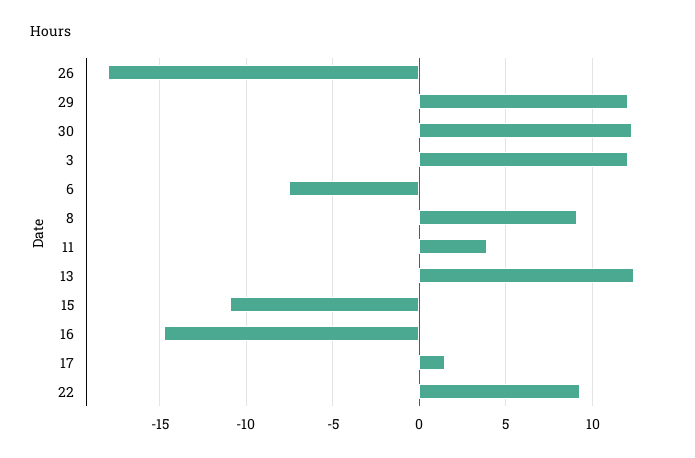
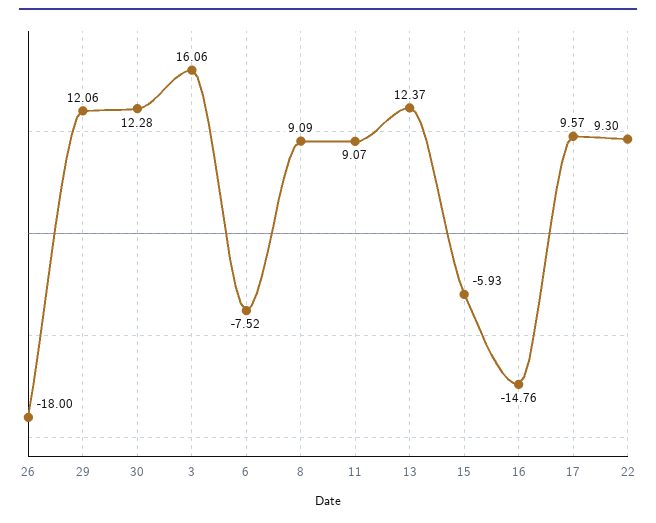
3: 12 -> 16.06
11: 4 -> 9.07
15: -11 -> -5.93
17: 1.5 -> 9.57

